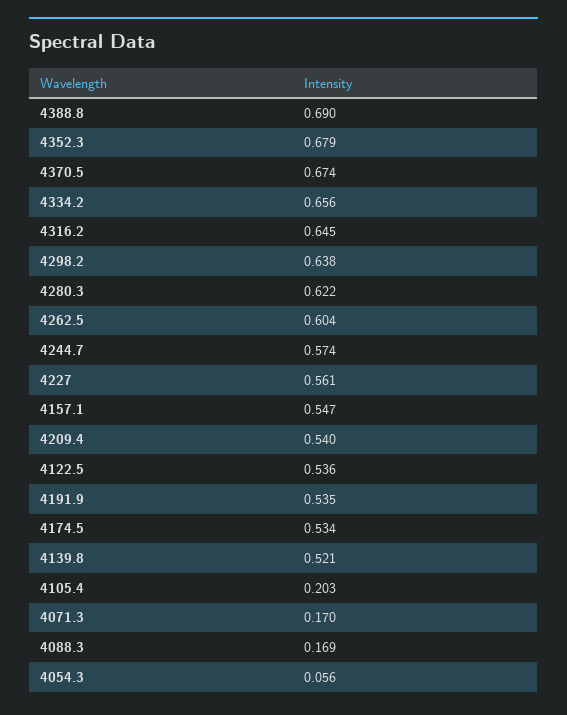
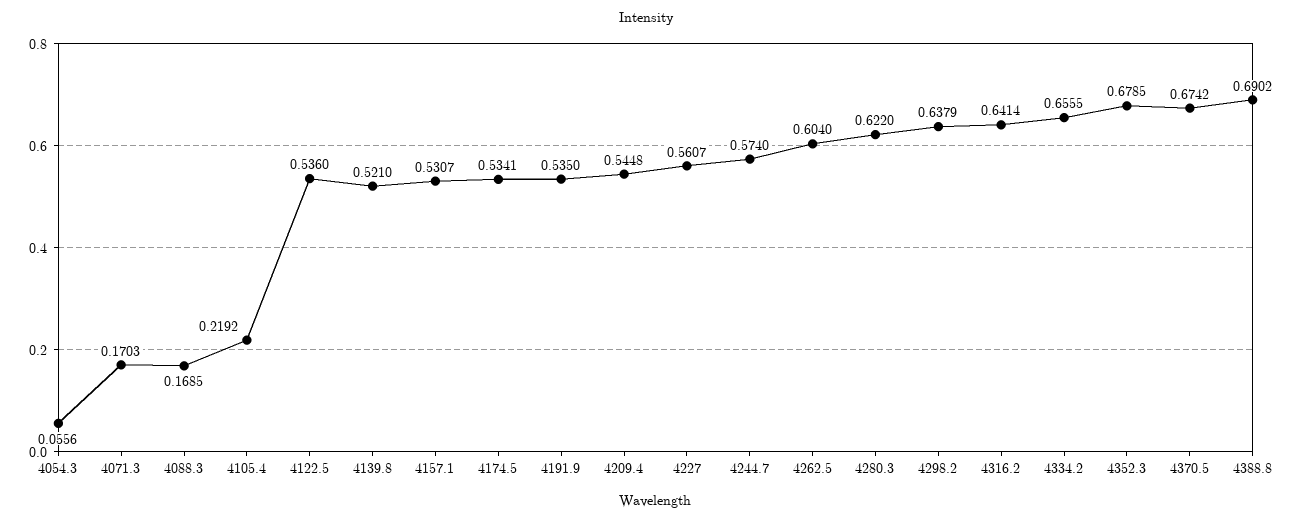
4316.2: 0.645 -> 0.6414
4157.1: 0.547 -> 0.5307
4209.4: 0.54 -> 0.5448
4105.4: 0.203 -> 0.2192

